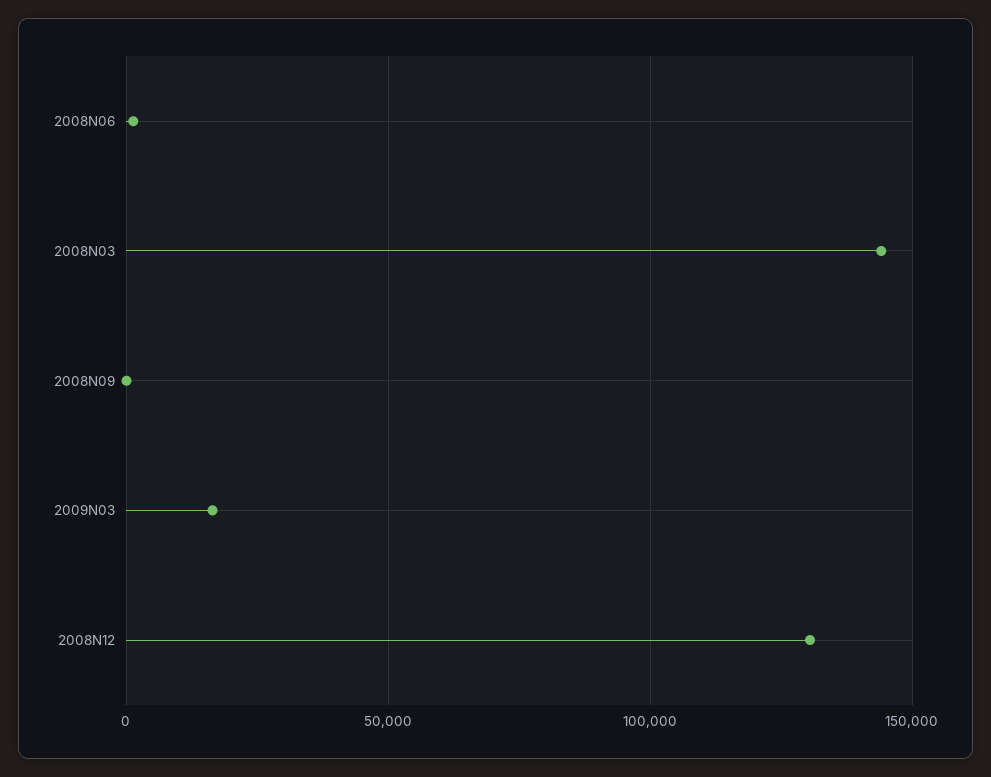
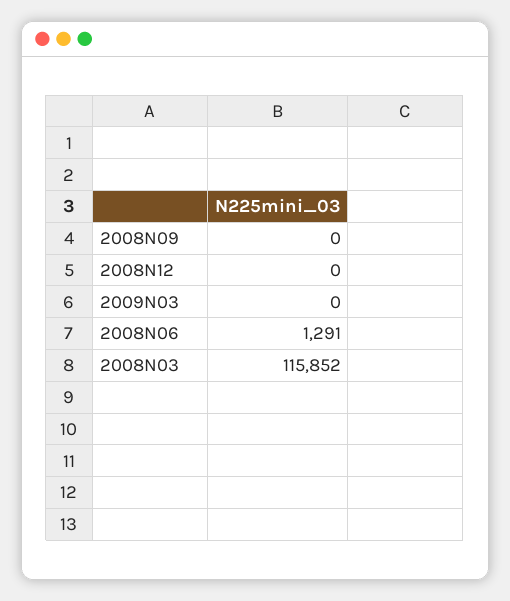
2008N03: 145000 -> 115852
2009N03: 15000 -> 0
2008N12: 130000 -> 0

